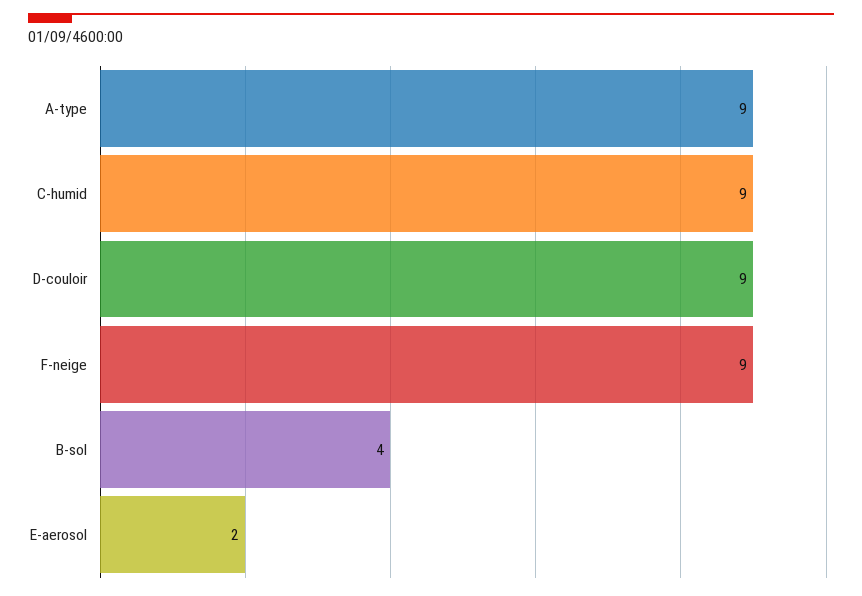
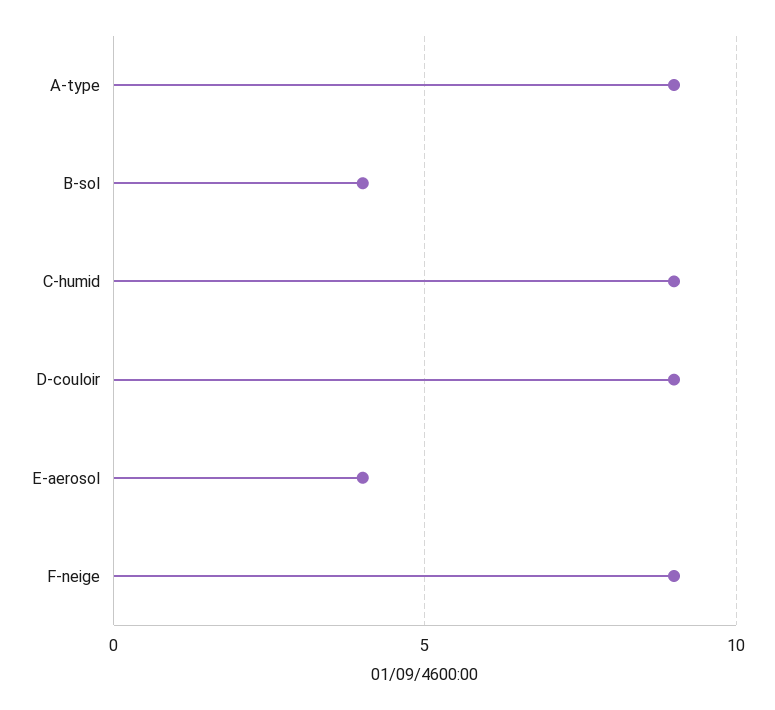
E-aerosol: 2 -> 4

